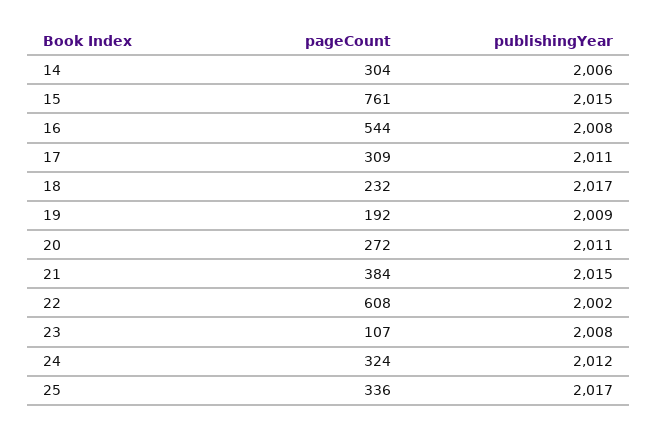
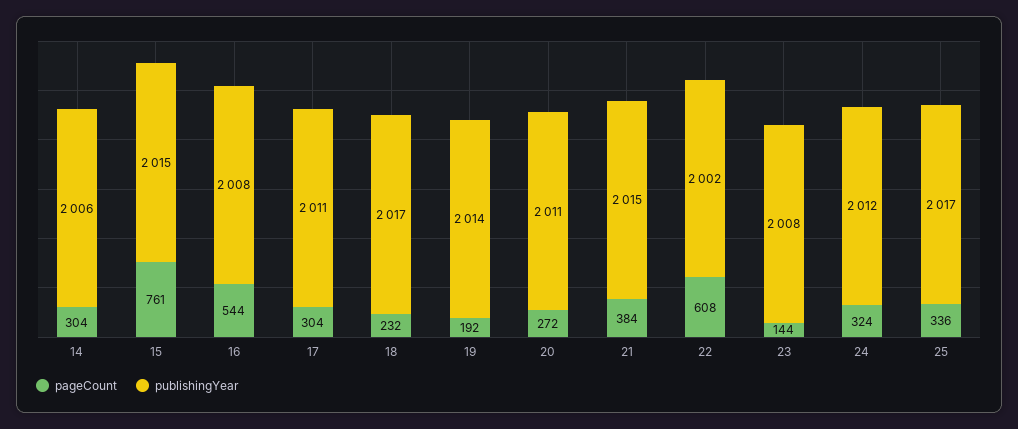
pageCount, 17: 309 -> 304
publishingYear, 19: 2009 -> 2014
pageCount, 23: 107 -> 144

